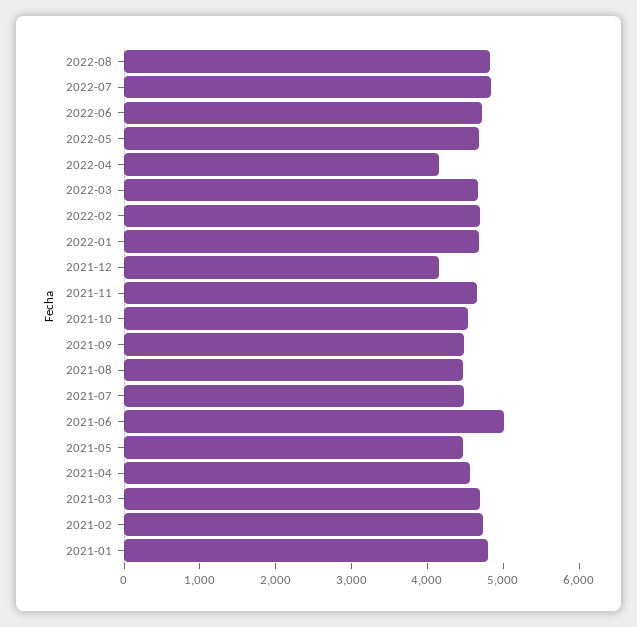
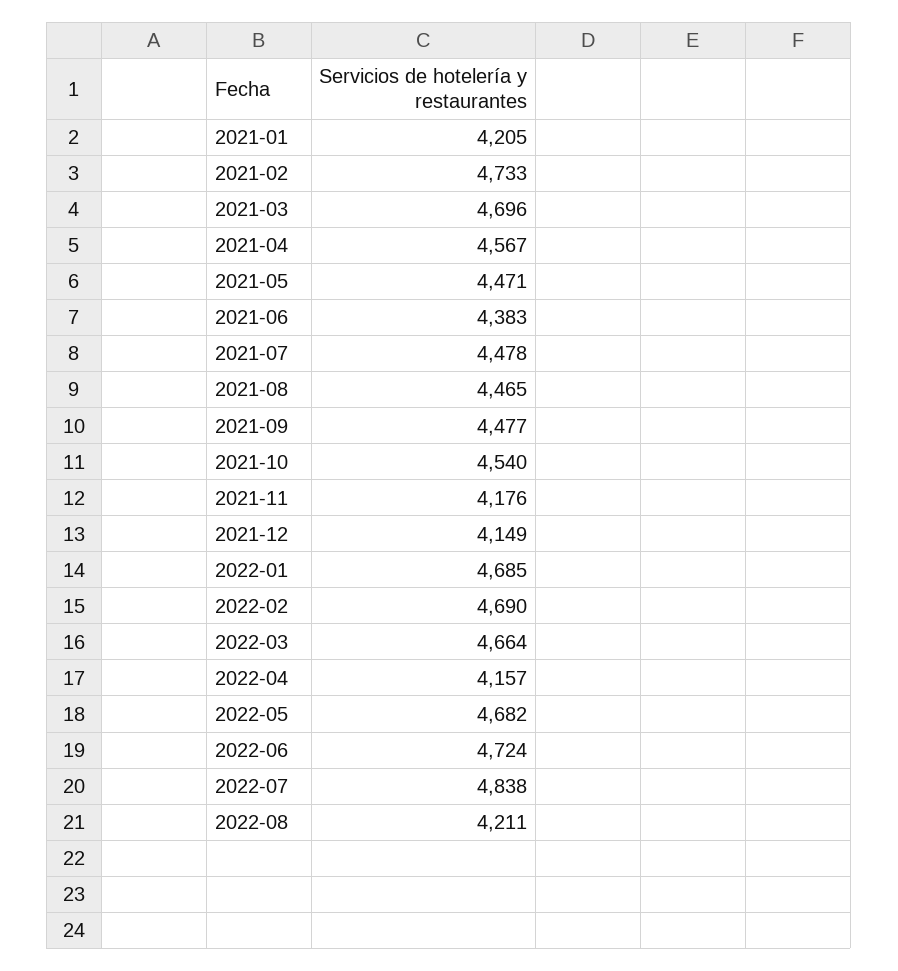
2022-08: 4800 -> 4211
2021-11: 4600 -> 4176
2021-06: 5000 -> 4383
2021-01: 4800 -> 4205

